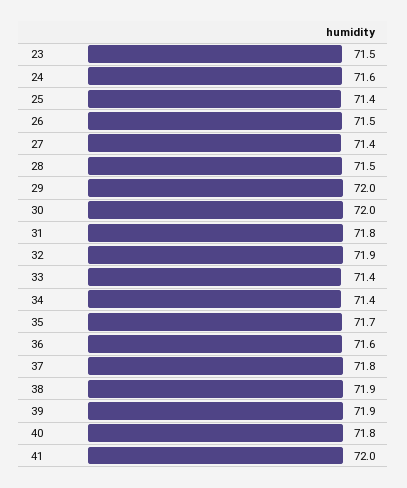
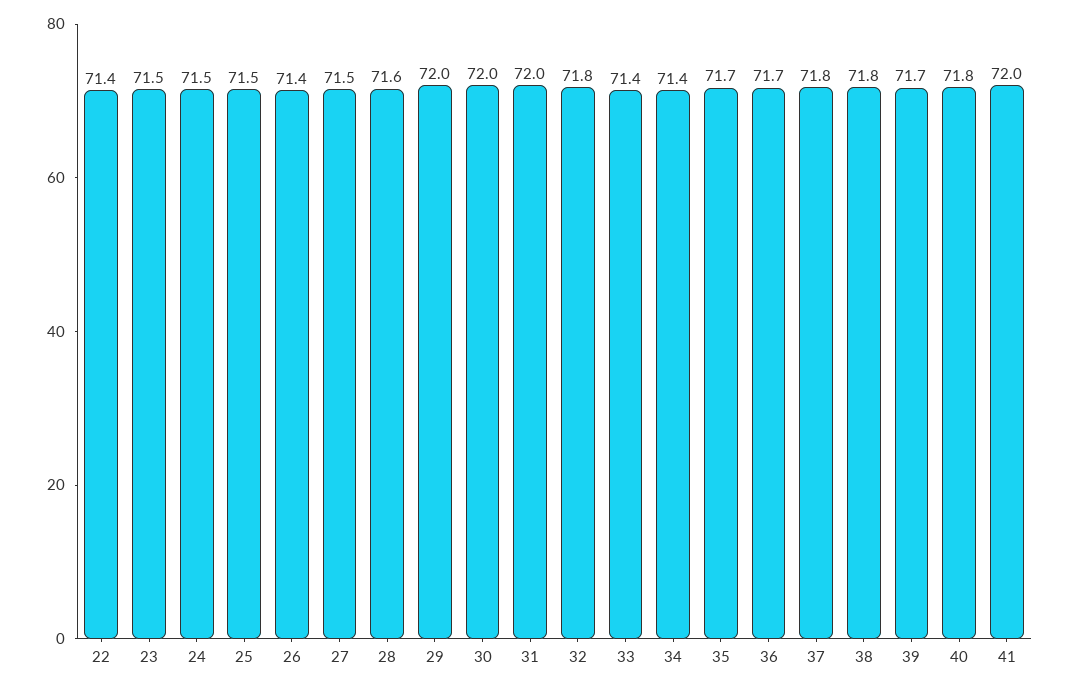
24: 71.6 -> 71.5
25: 71.4 -> 71.5
26: 71.5 -> 71.4
27: 71.4 -> 71.5
28: 71.5 -> 71.6
31: 71.8 -> 72
32: 71.9 -> 71.8
36: 71.6 -> 71.7
38: 71.9 -> 71.8
39: 71.9 -> 71.7
22: none -> 71.4

